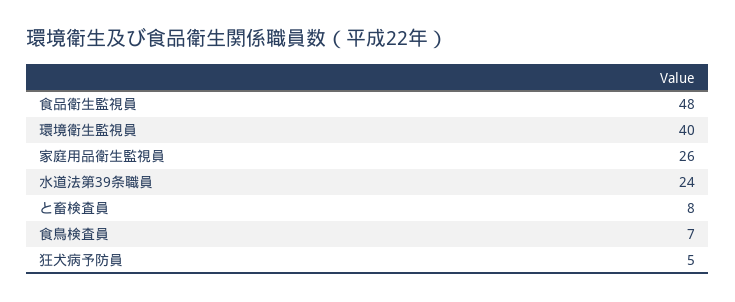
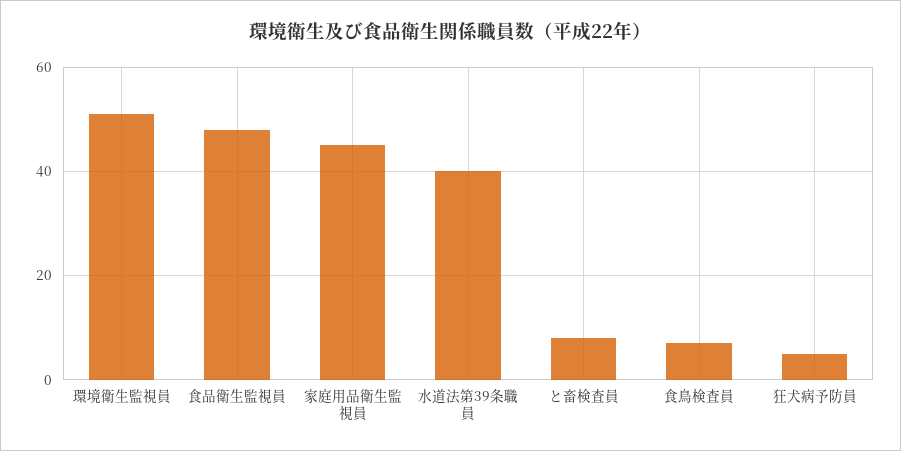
環境衛生監視員: 40 -> 50
家庭用品衛生監視員: 26 -> 45
水道法第39条職員: 24 -> 40

